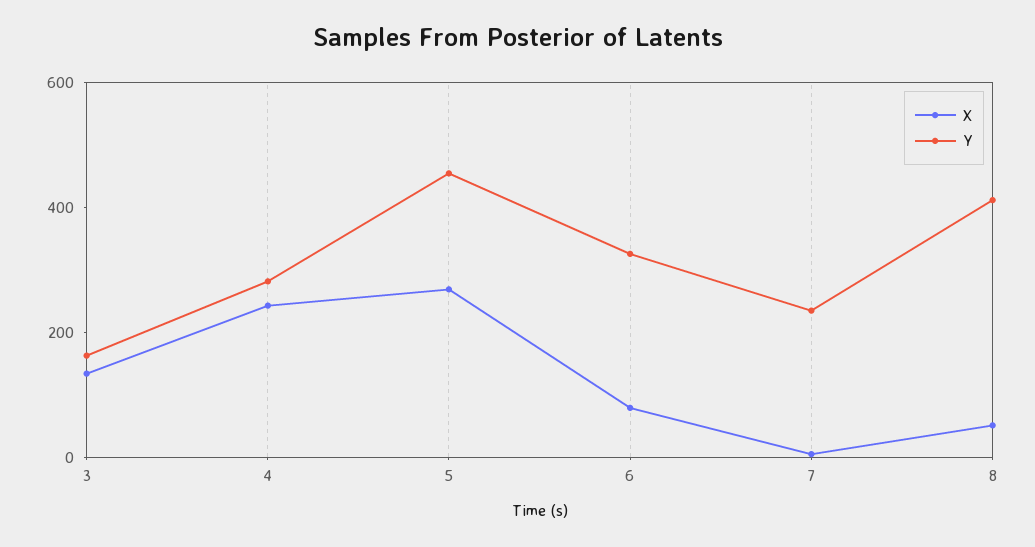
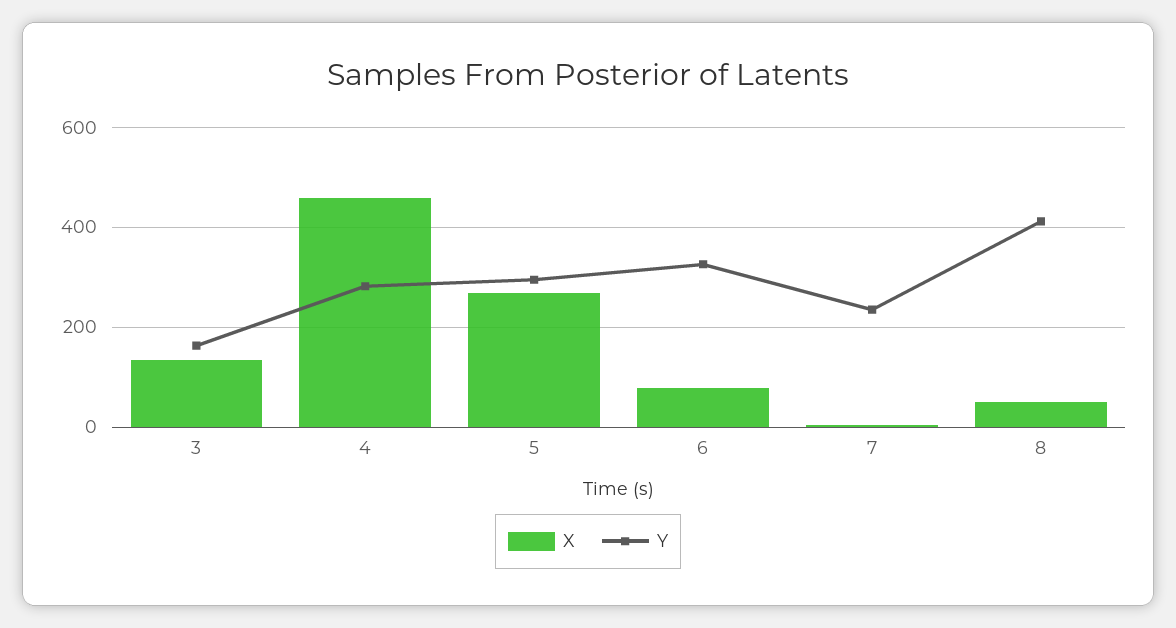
X, 4: 250 -> 460
Y, 5: 450 -> 300

